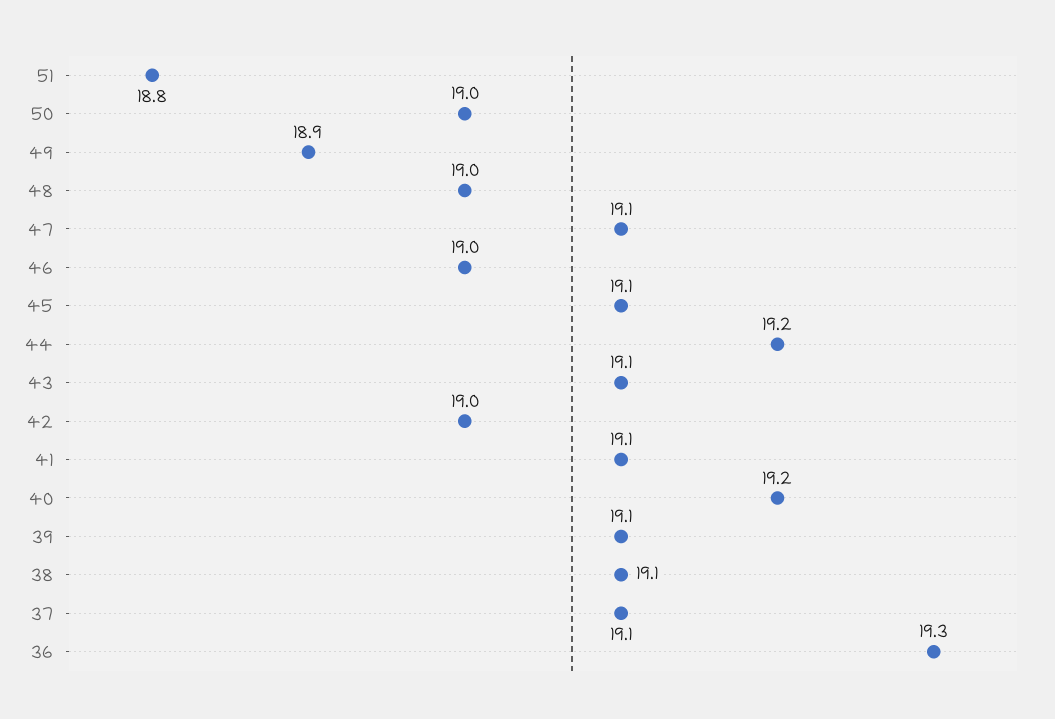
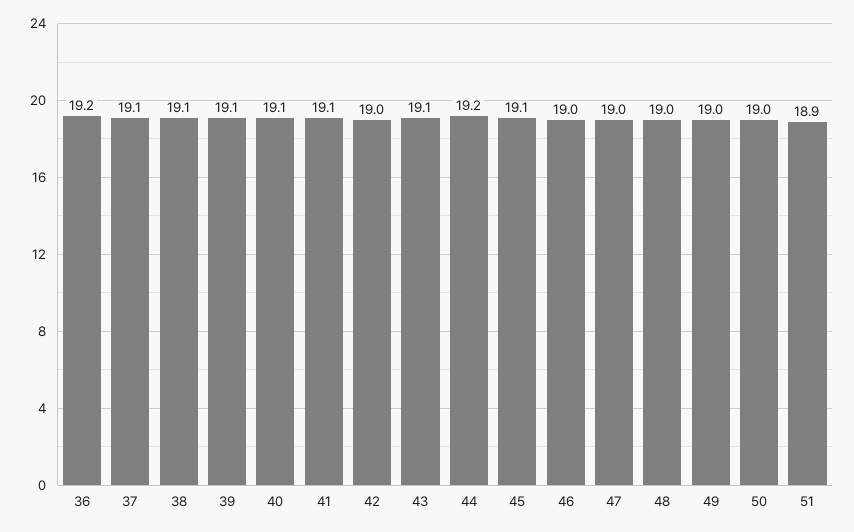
51: 18.8 -> 18.9
49: 18.9 -> 19
47: 19.1 -> 19
40: 19.2 -> 19.1
36: 19.3 -> 19.2

